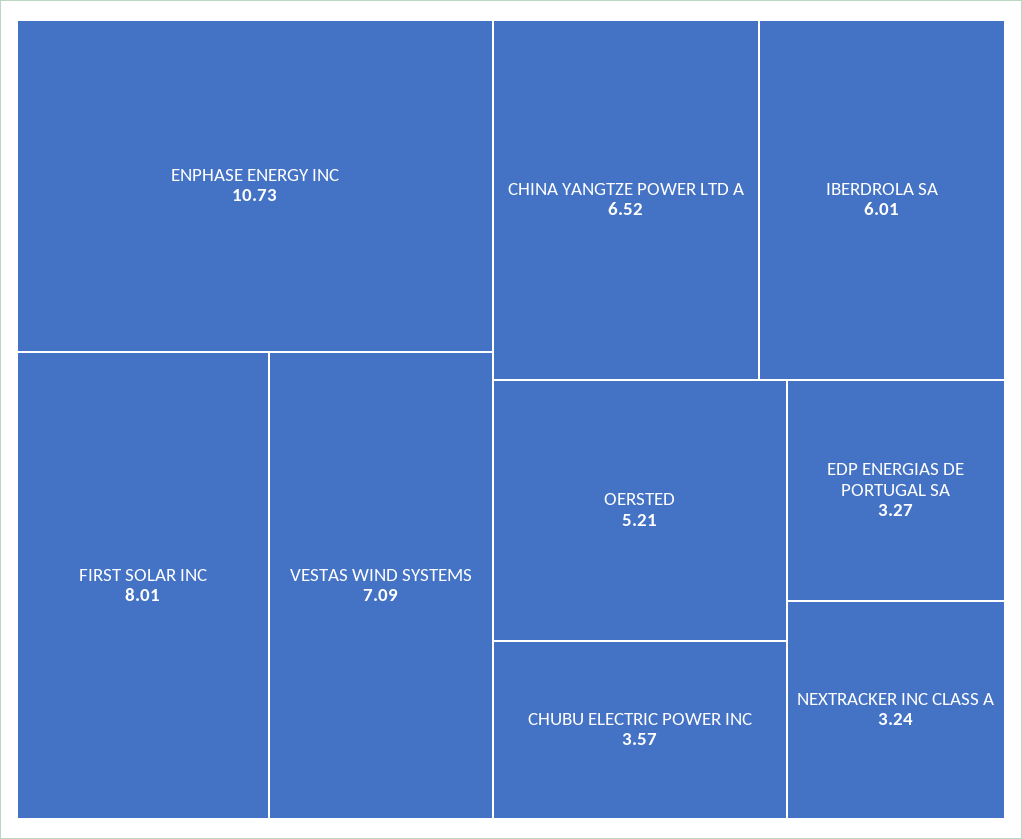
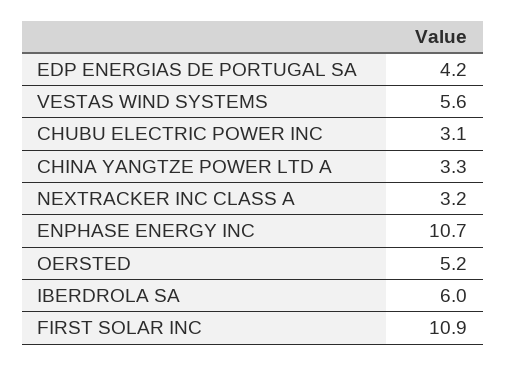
FIRST SOLAR INC: 8.01 -> 10.9
VESTAS WIND SYSTEMS: 7.09 -> 5.6
CHINA YANGTZE POWER LTD A: 6.52 -> 3.3
CHUBU ELECTRIC POWER INC: 3.57 -> 3.1
EDP ENERGIAS DE PORTUGAL SA: 3.27 -> 4.2

